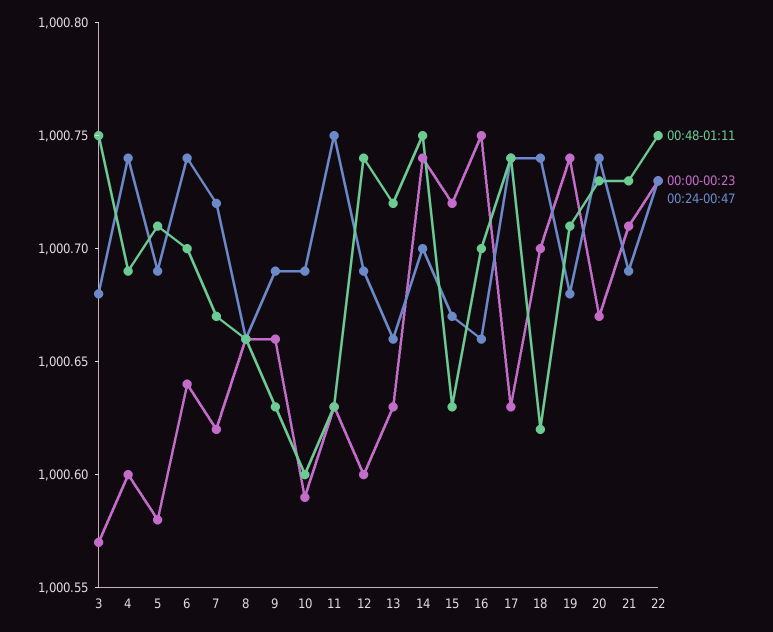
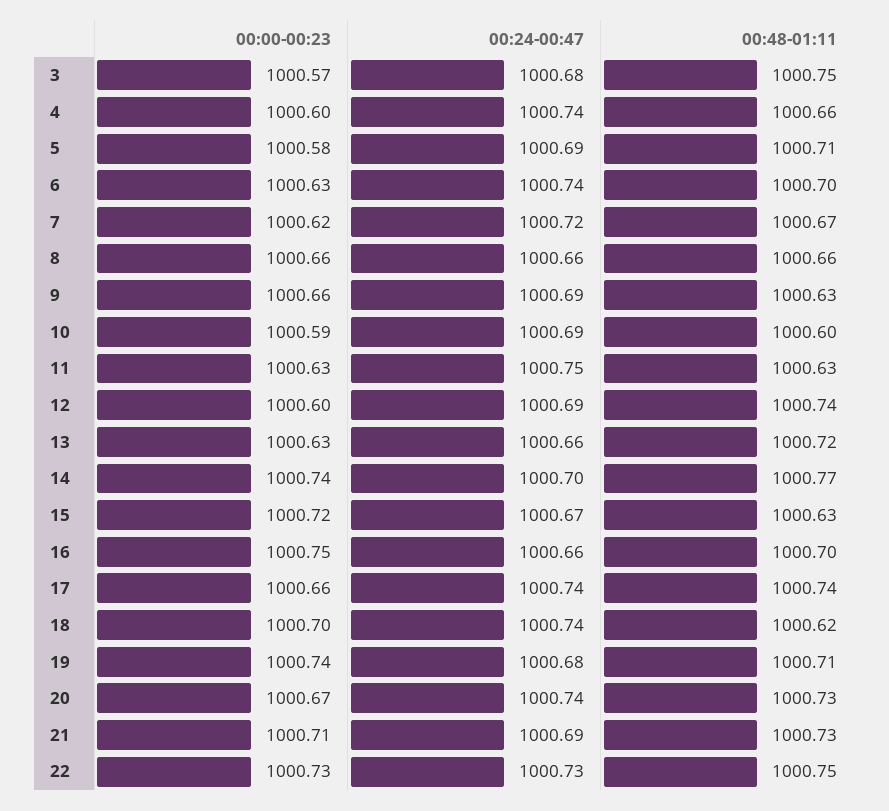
00:48-01:11, 4: 1000.69 -> 1000.66
00:00-00:23, 6: 1000.64 -> 1000.63
00:48-01:11, 14: 1000.75 -> 1000.77
00:00-00:23, 17: 1000.63 -> 1000.66

